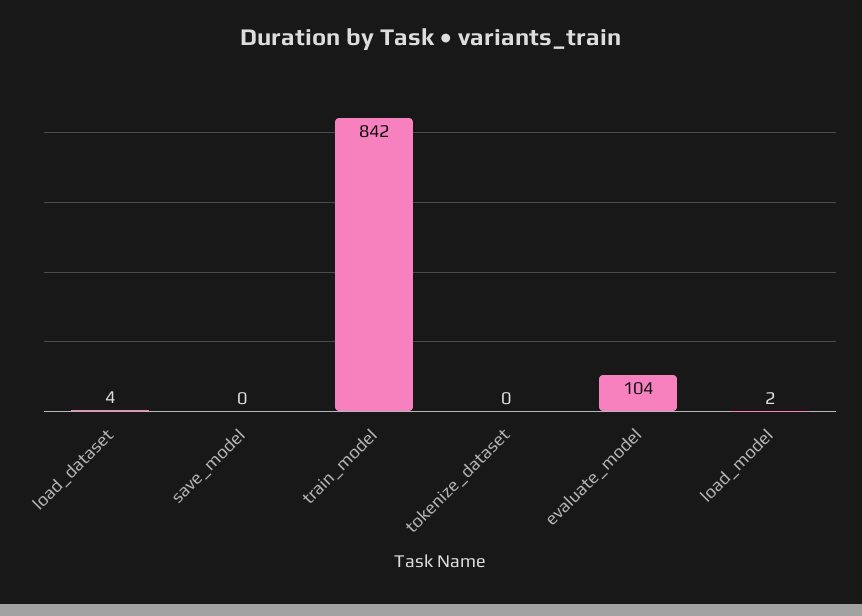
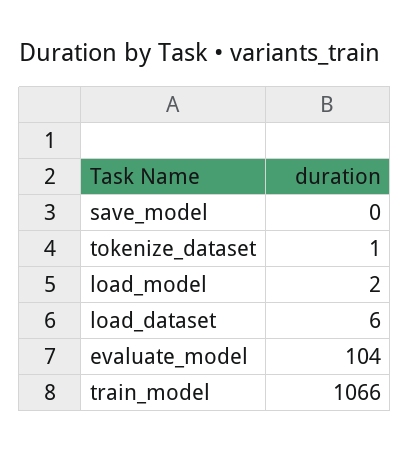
load_dataset: 4 -> 6
train_model: 842 -> 1066
tokenize_dataset: 0 -> 1

